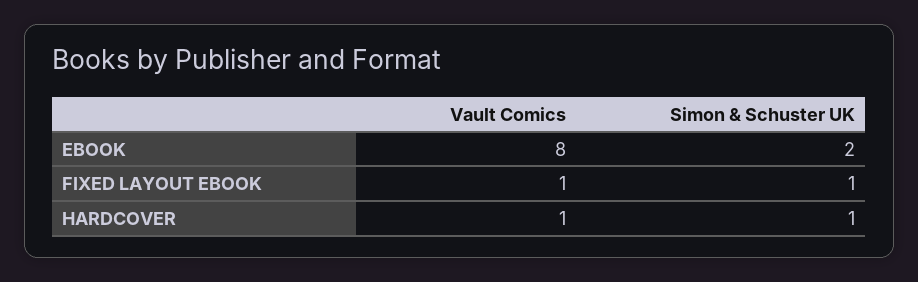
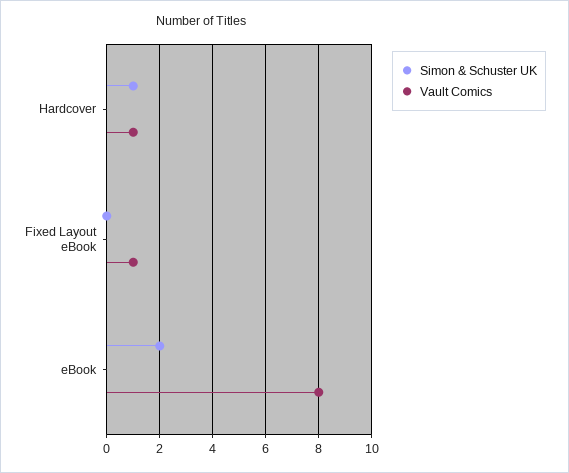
Simon & Schuster UK, FIXED LAYOUT EBOOK: 1 -> 0

